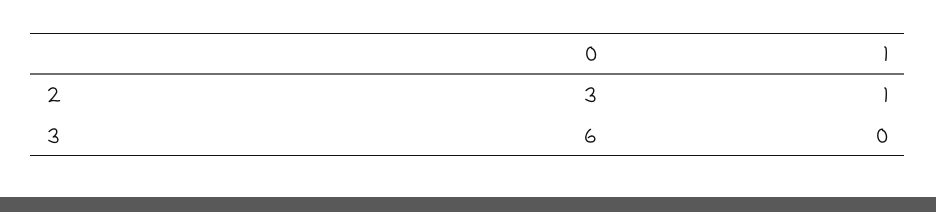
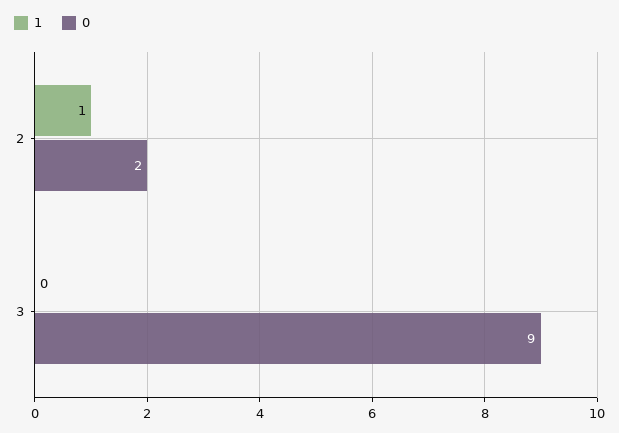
0, 2: 3 -> 2
0, 3: 6 -> 9

